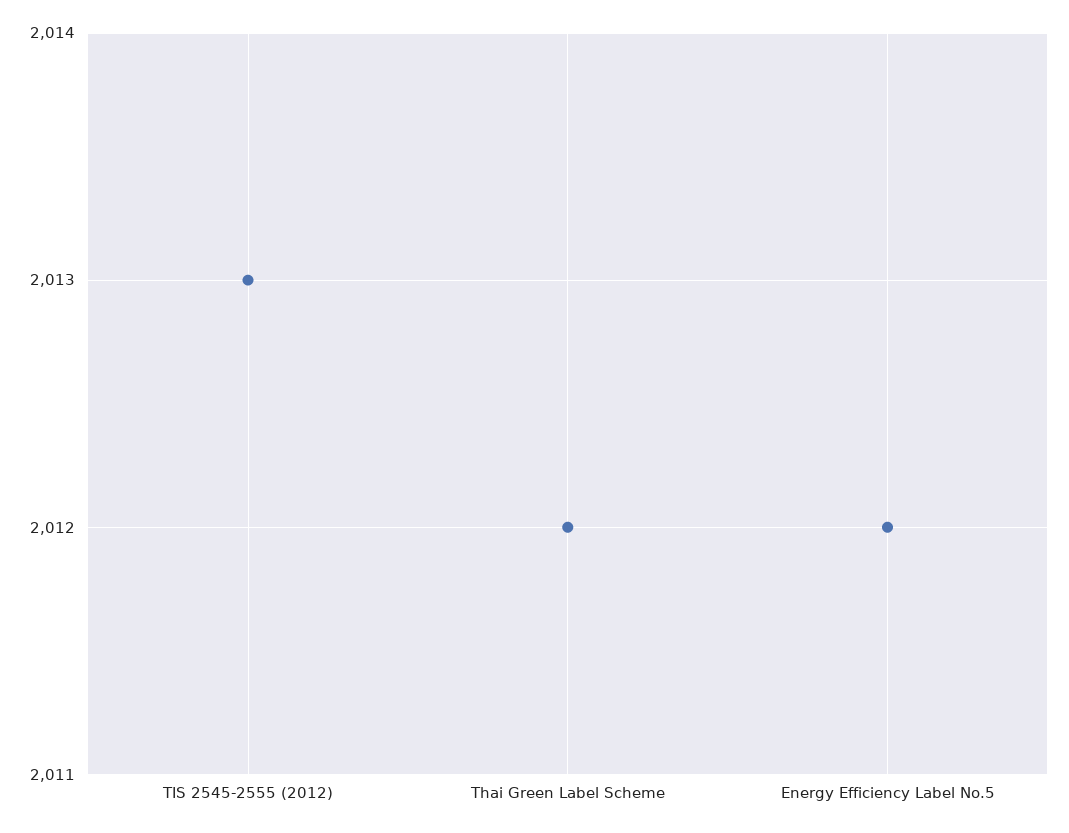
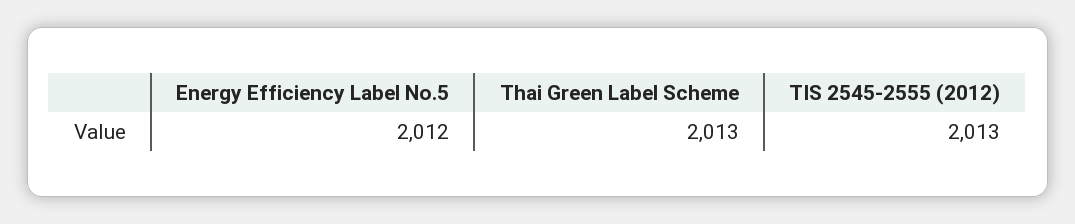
Thai Green Label Scheme: 2012 -> 2013

